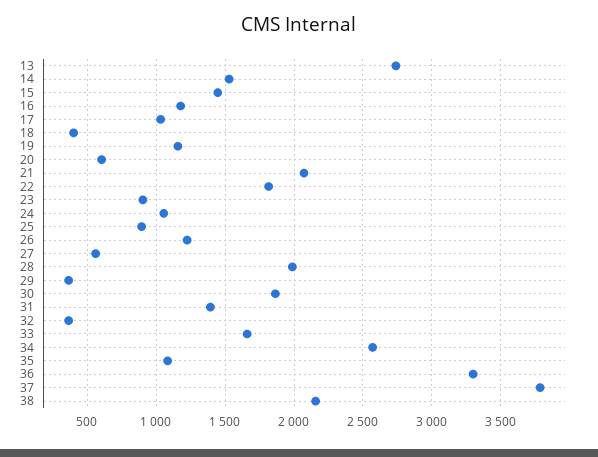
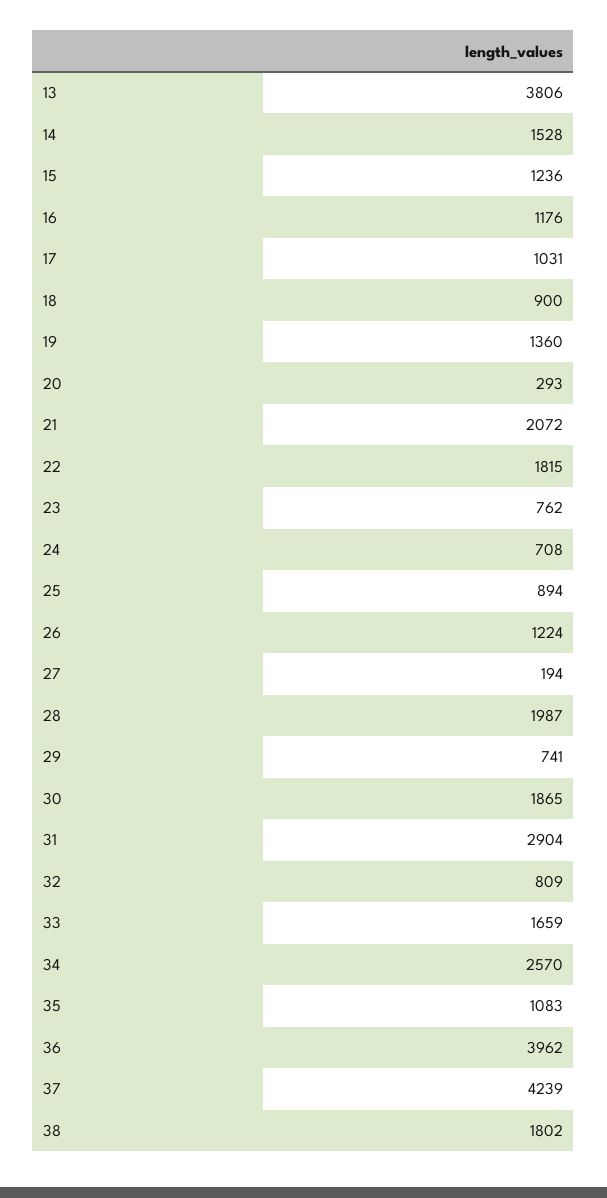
13: 2750 -> 3806
15: 1450 -> 1236
18: 400 -> 900
19: 1150 -> 1360
20: 600 -> 293
23: 900 -> 762
24: 1050 -> 708
27: 550 -> 194
29: 350 -> 741
31: 1400 -> 2904
32: 350 -> 809
36: 3300 -> 3962
37: 3800 -> 4239
38: 2150 -> 1802

